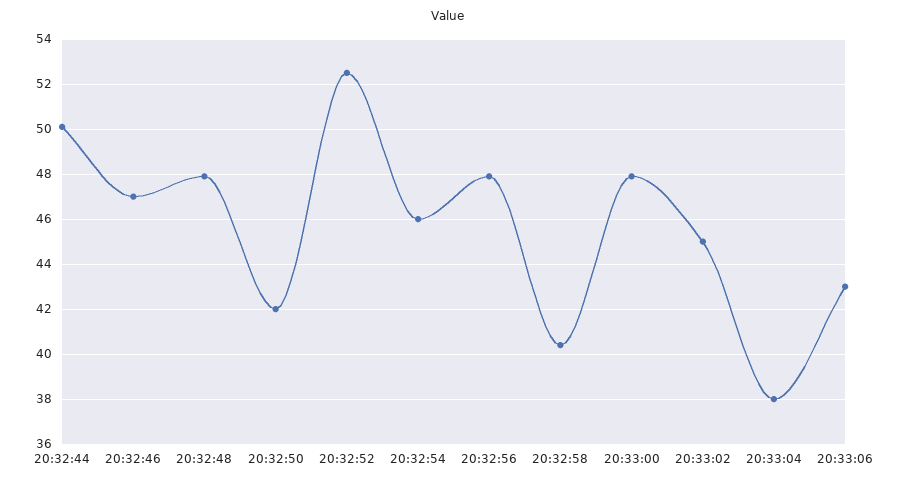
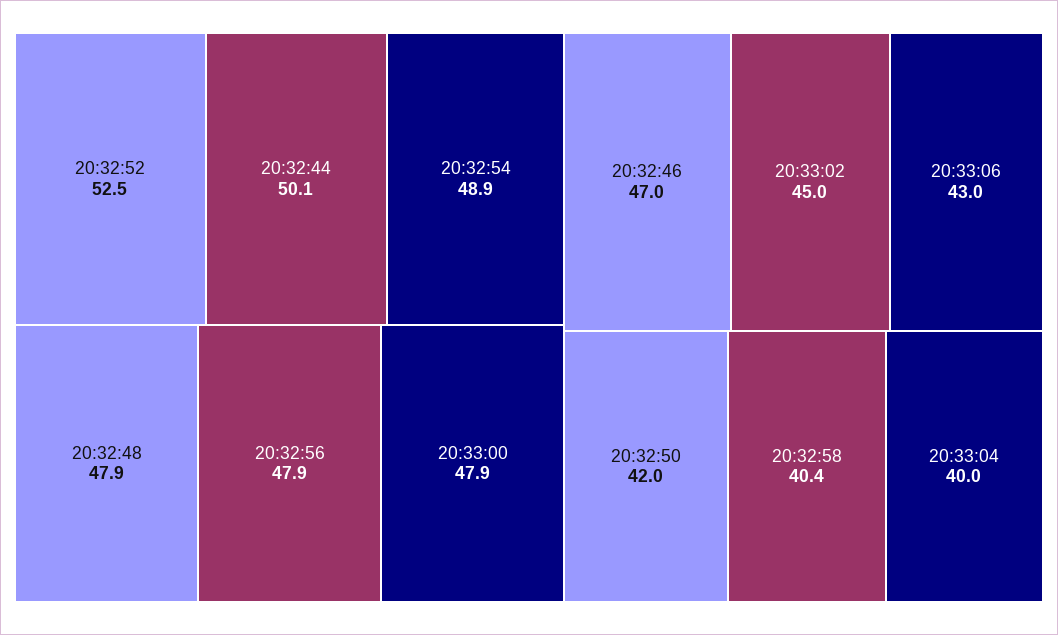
20:32:54: 46 -> 48.9
20:33:04: 38 -> 40

